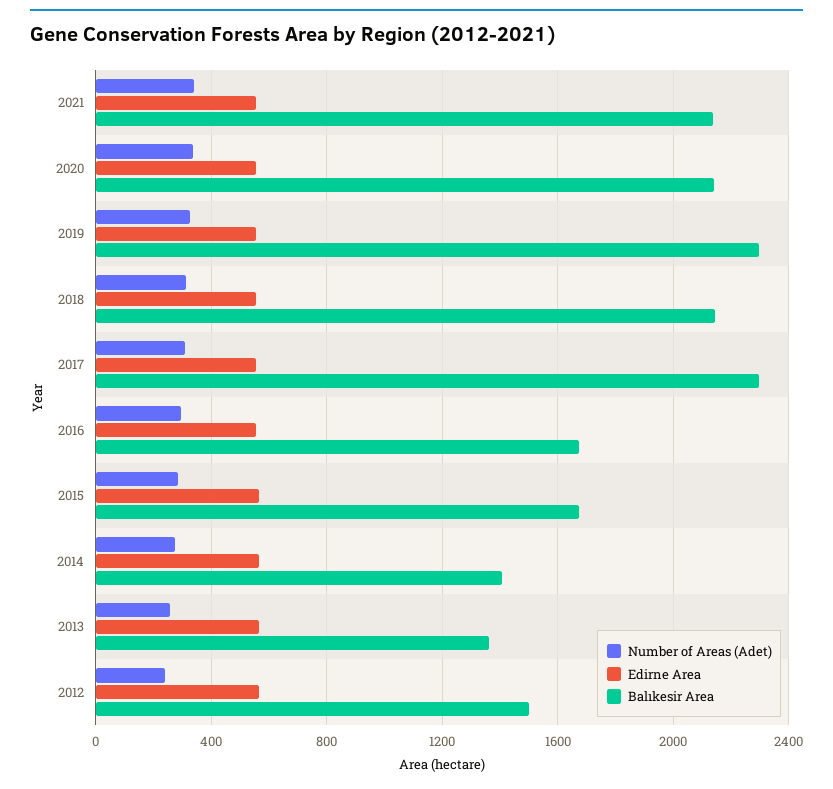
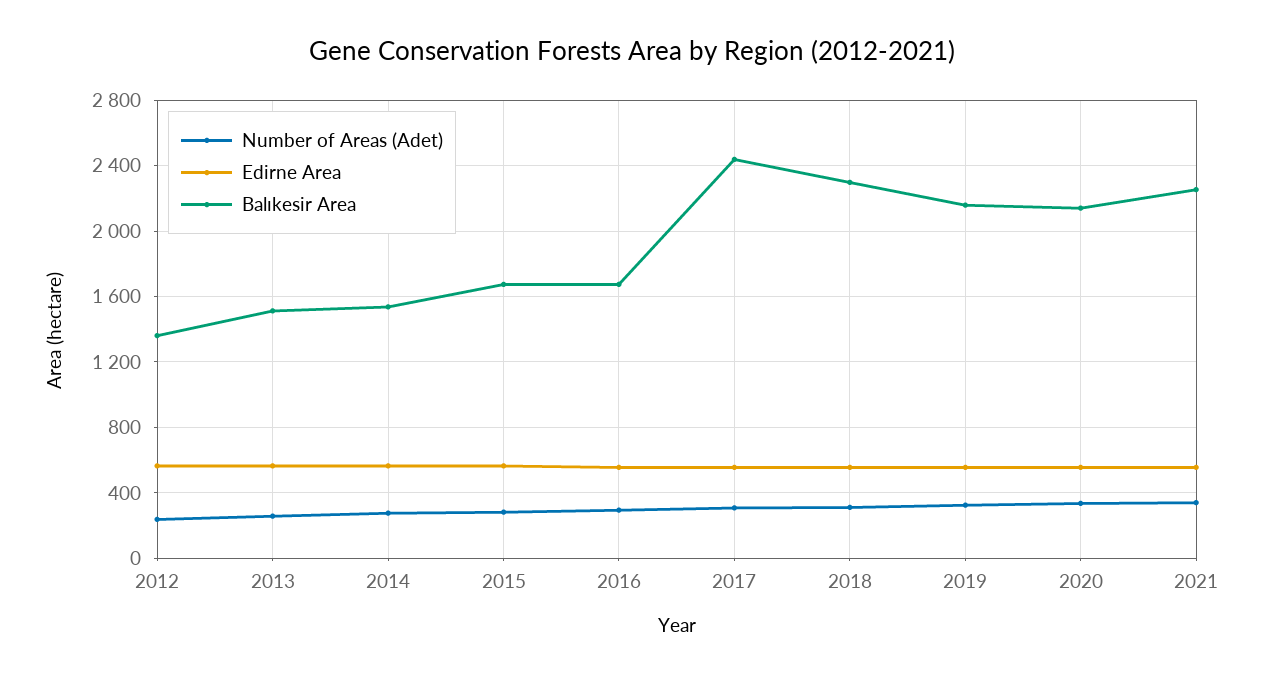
Balıkesir Area, 2021: 2150 -> 2250
Balıkesir Area, 2019: 2300 -> 2150
Balıkesir Area, 2018: 2150 -> 2300
Balıkesir Area, 2017: 2300 -> 2450
Balıkesir Area, 2014: 1400 -> 1550
Balıkesir Area, 2013: 1350 -> 1500
Balıkesir Area, 2012: 1500 -> 1350

